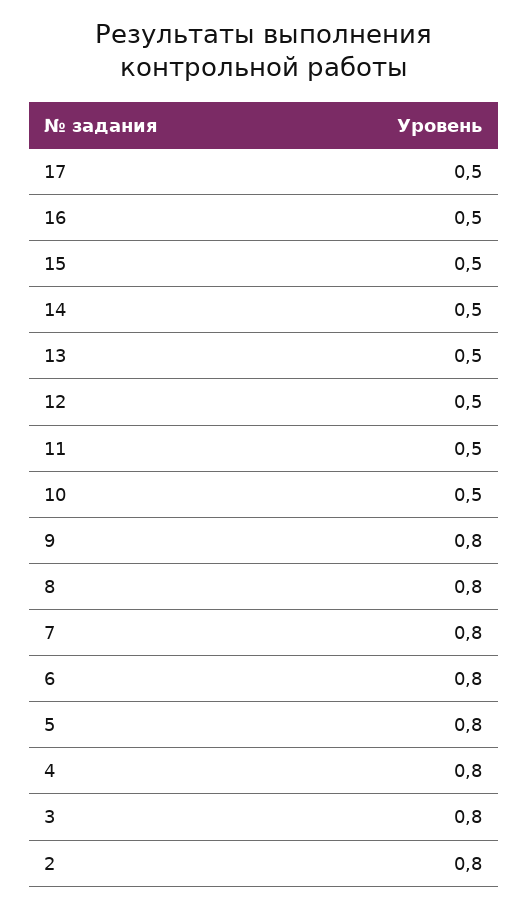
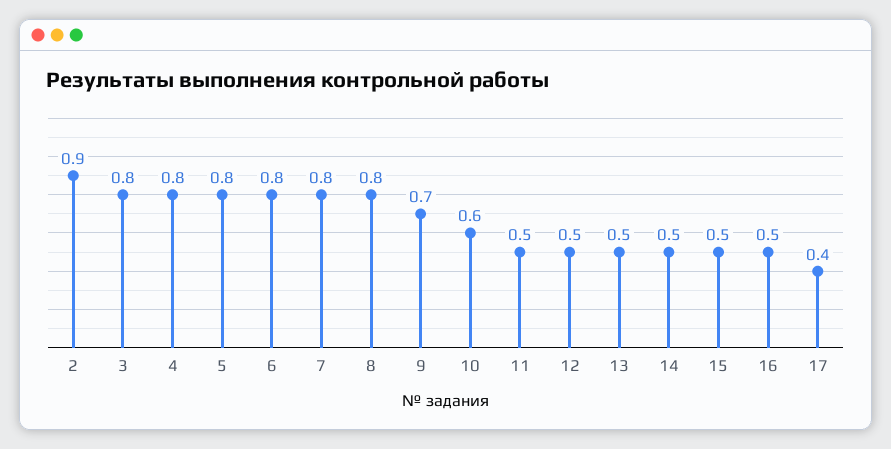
17: 0.5 -> 0.4
10: 0.5 -> 0.6
9: 0.8 -> 0.7
2: 0.8 -> 0.9

